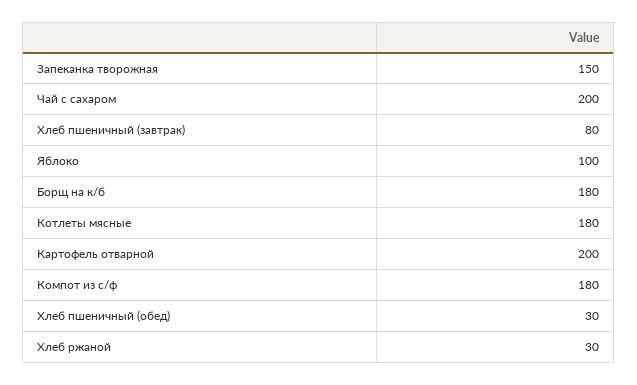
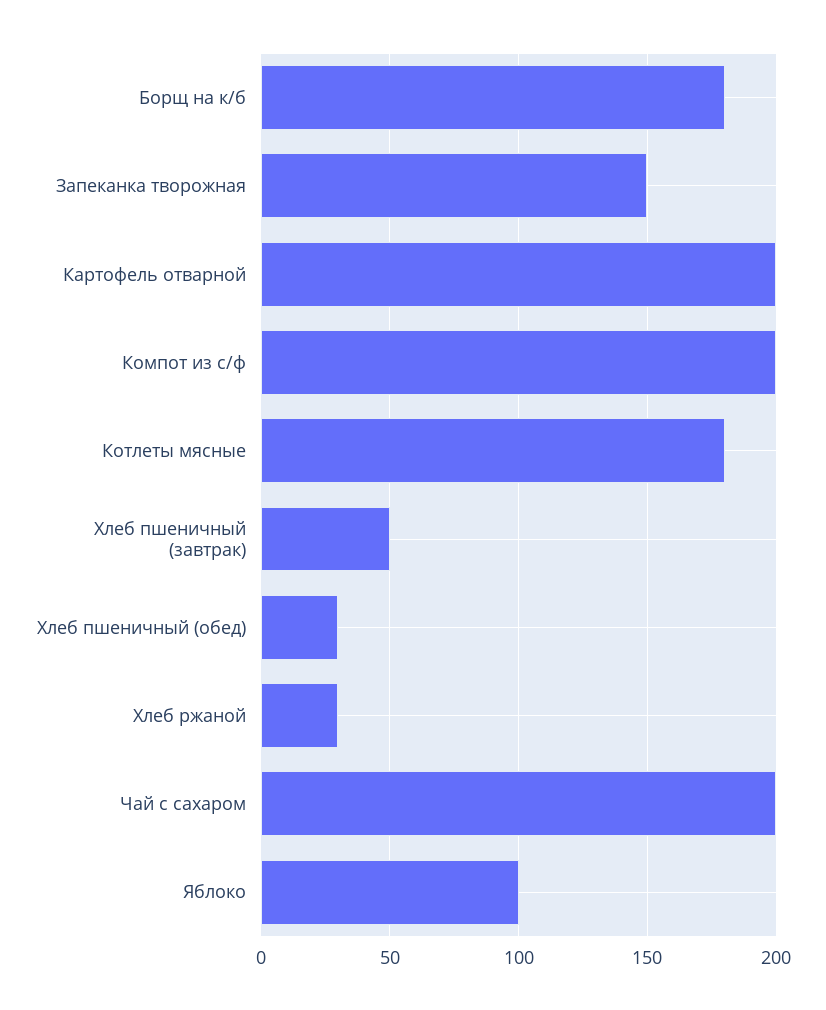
Хлеб пшеничный (завтрак): 80 -> 50
Компот из с/ф: 180 -> 200

